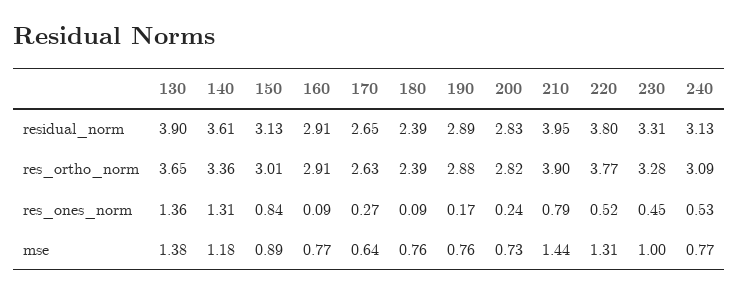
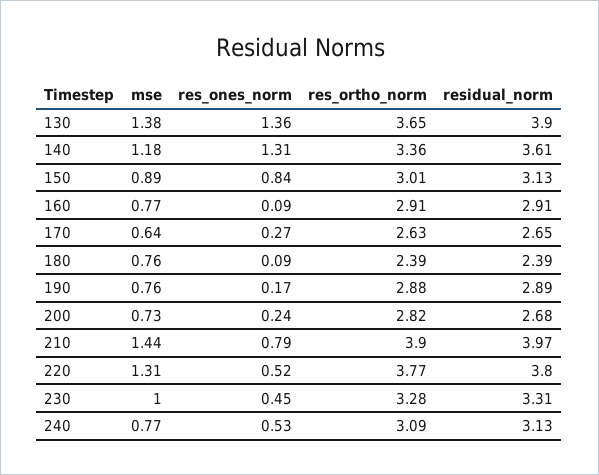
200, residual_norm: 2.83 -> 2.68
210, residual_norm: 3.95 -> 3.97

